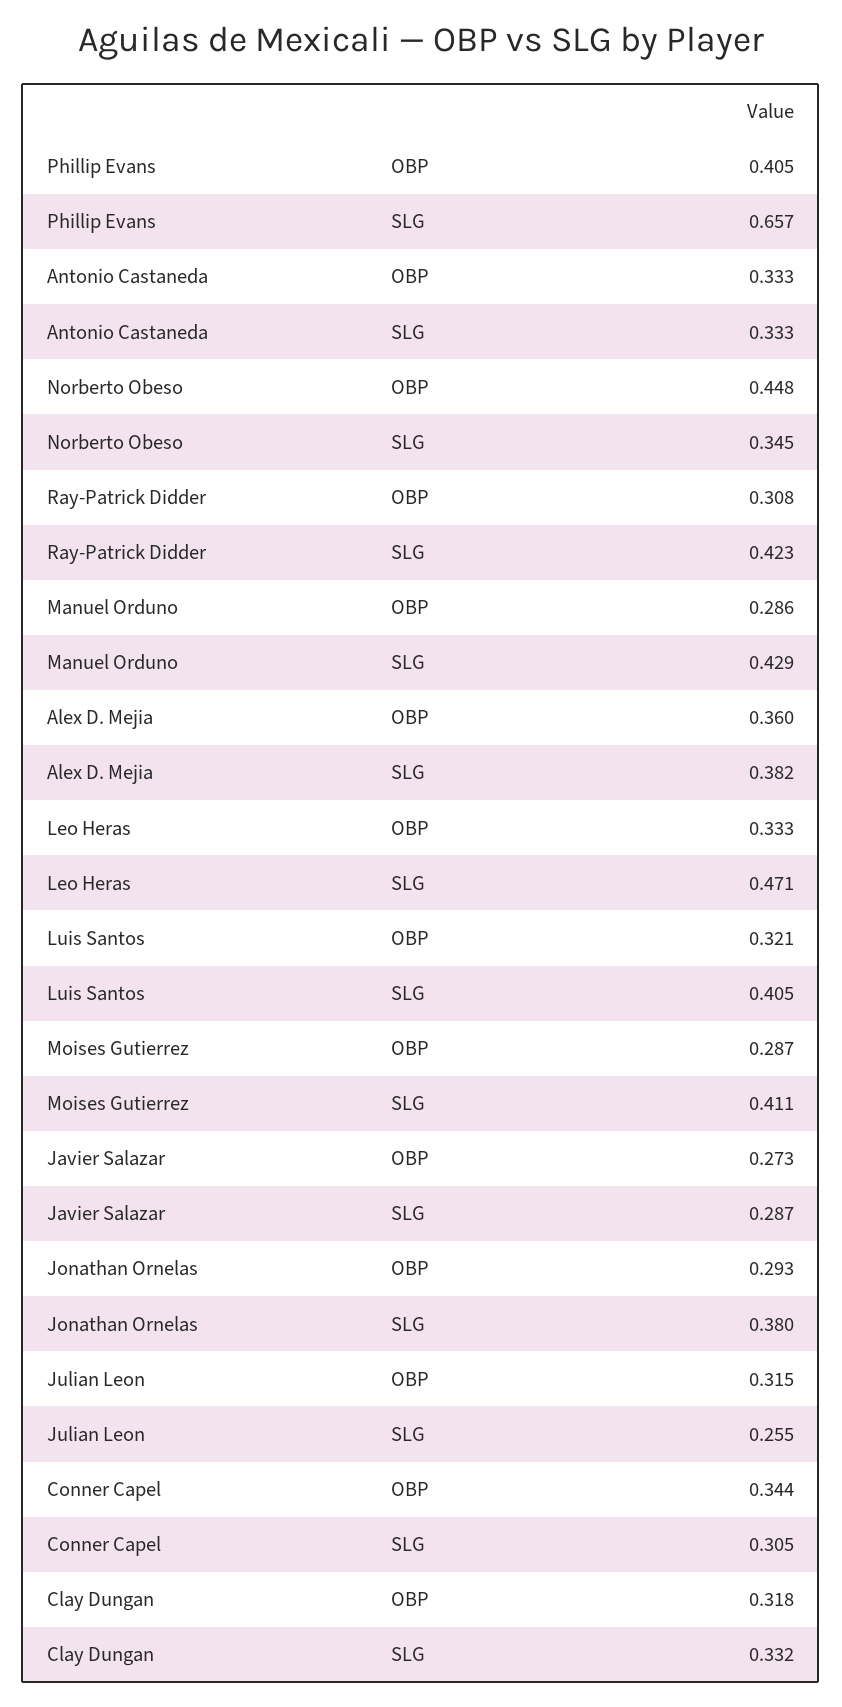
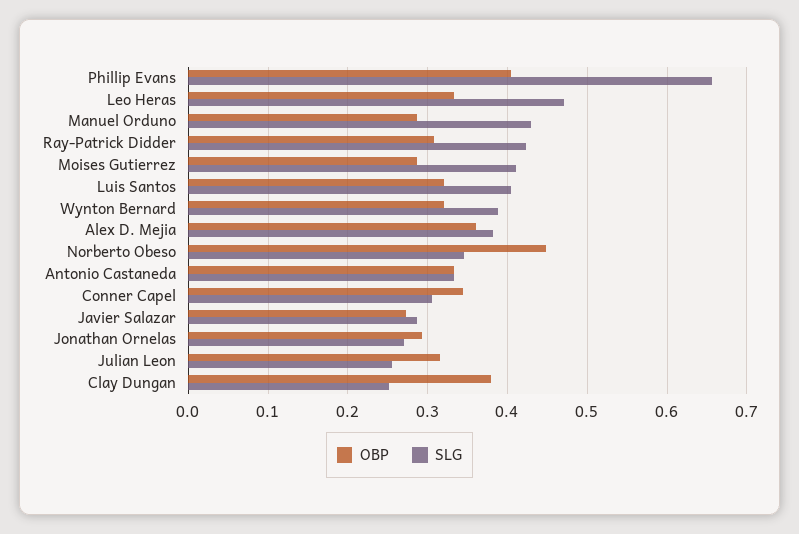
SLG, Jonathan Ornelas: 0.38 -> 0.27
OBP, Clay Dungan: 0.318 -> 0.38
SLG, Clay Dungan: 0.332 -> 0.25
OBP, Wynton Bernard: none -> 0.32
SLG, Wynton Bernard: none -> 0.39

